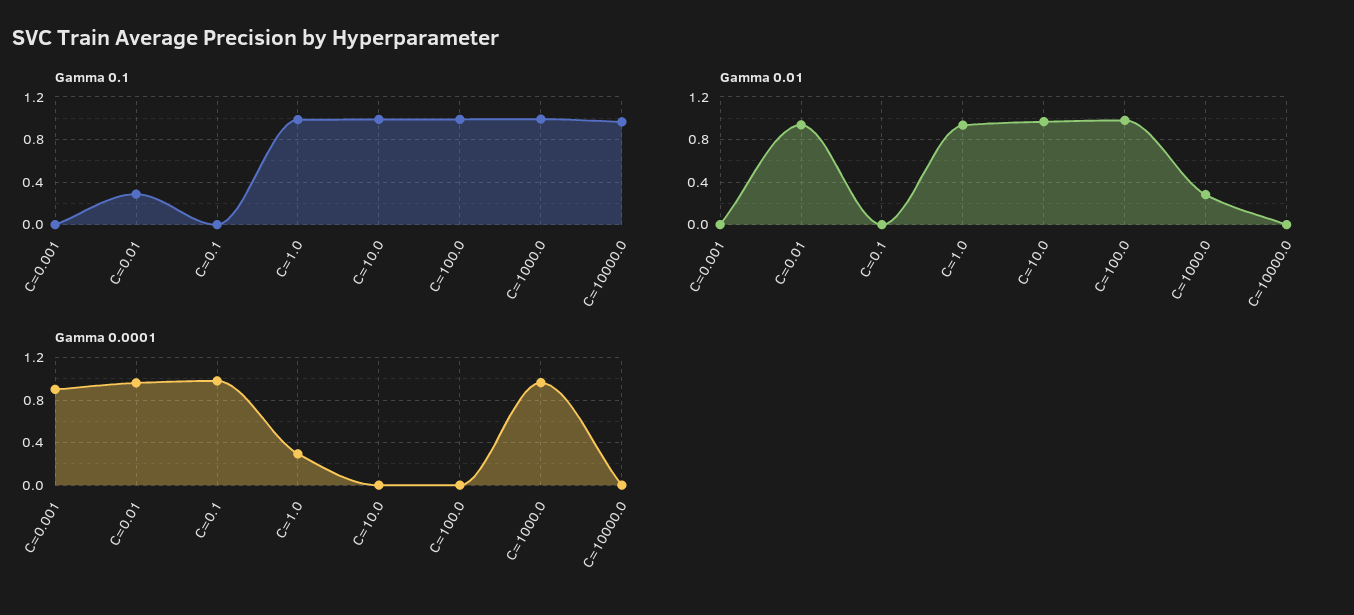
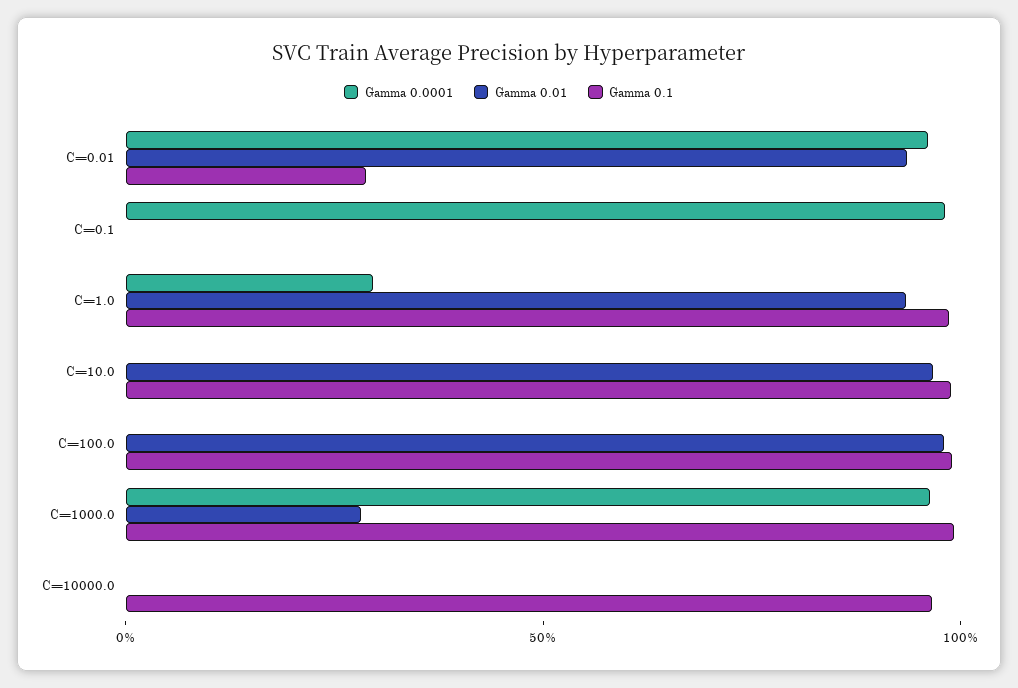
Gamma 0.1, C=0.001: 0 -> none
Gamma 0.01, C=0.001: 0 -> none
Gamma 0.0001, C=0.001: 0.9 -> none

